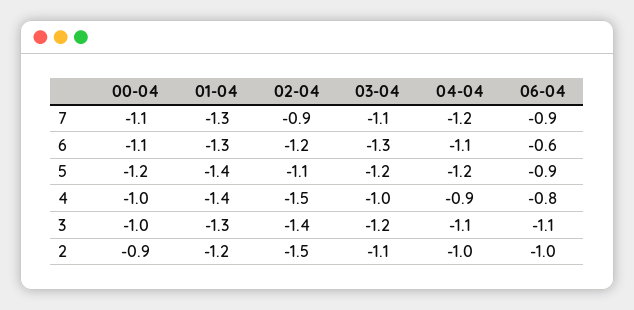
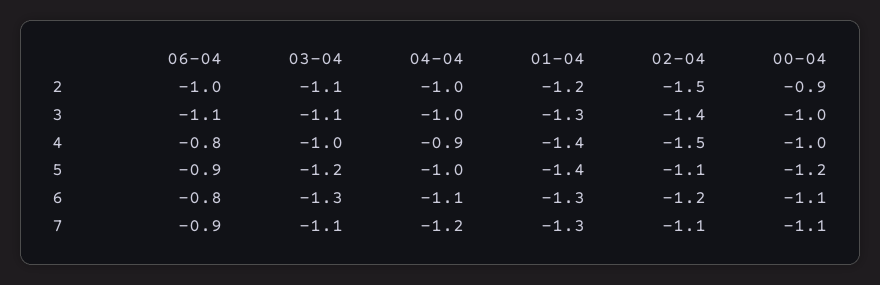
02-04, 7: -0.9 -> -1.1
06-04, 6: -0.6 -> -0.8
04-04, 5: -1.2 -> -1
03-04, 3: -1.2 -> -1.1
04-04, 3: -1.1 -> -1

